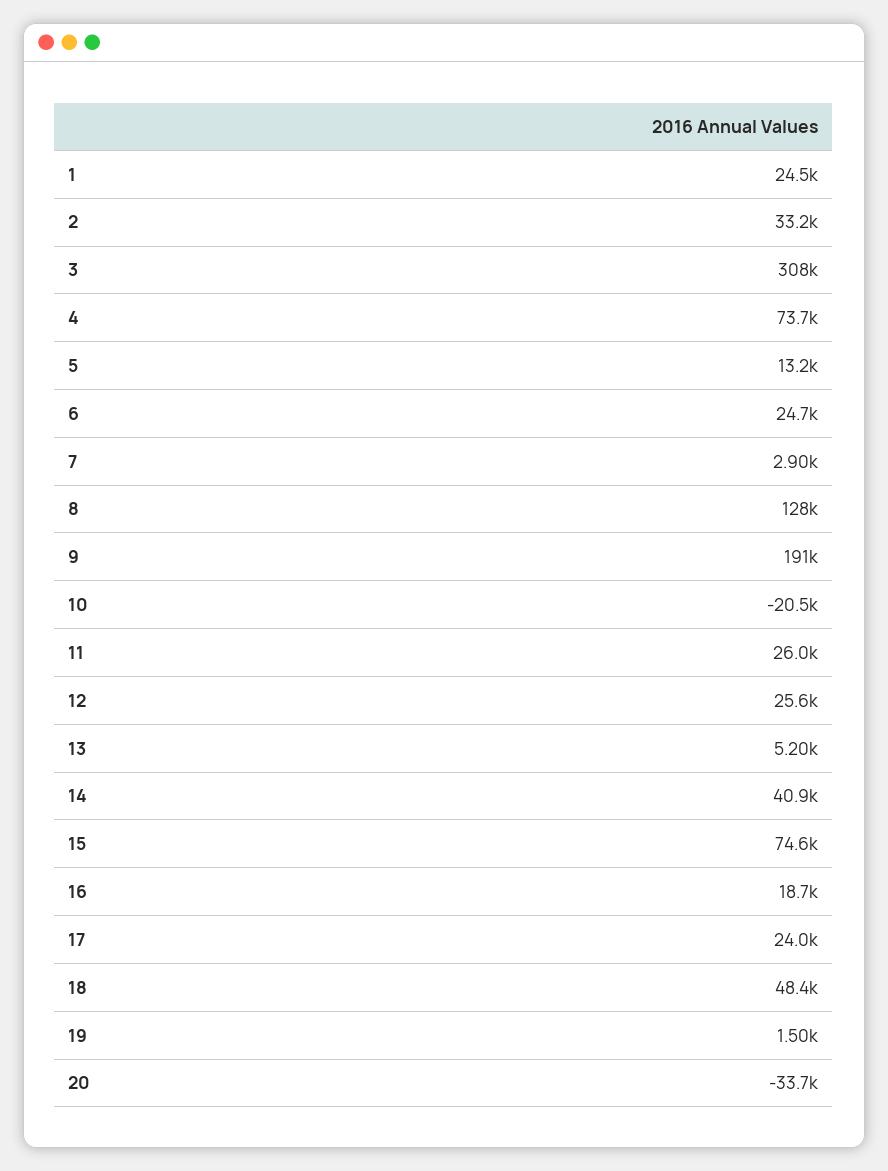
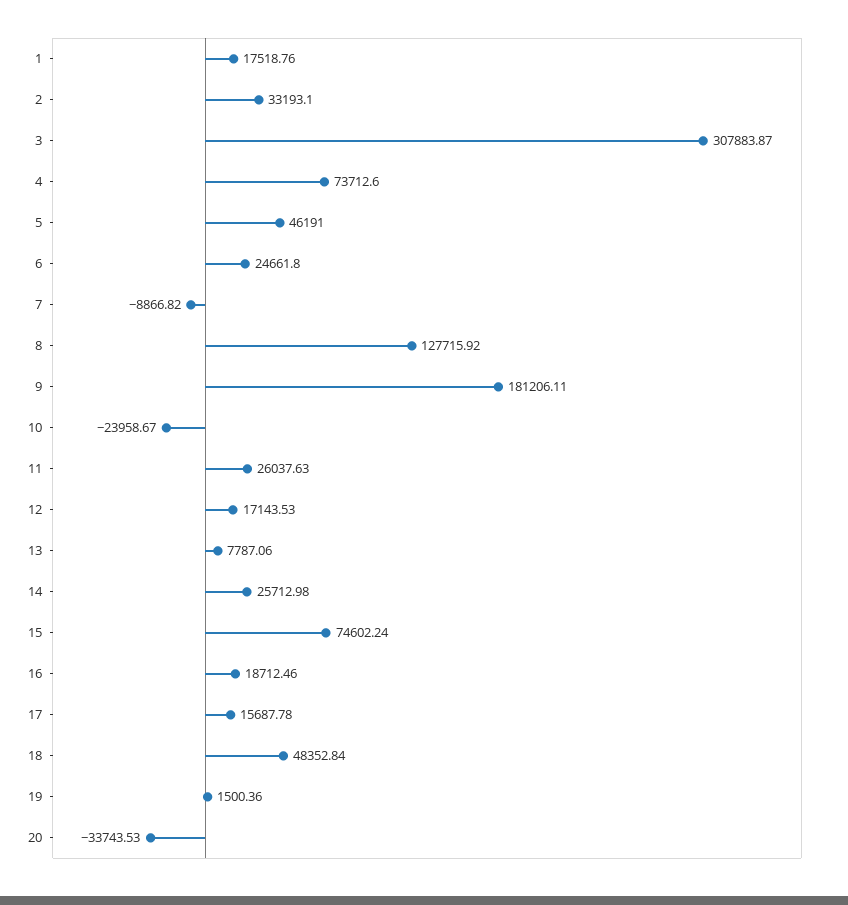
1: 24500 -> 17518.76
5: 13200 -> 46191
7: 2900 -> -8866.82
9: 191000 -> 181206.11
10: -20500 -> -23958.67
12: 25600 -> 17143.53
13: 5200 -> 7787.06
14: 40900 -> 25712.98
17: 24000 -> 15687.78

